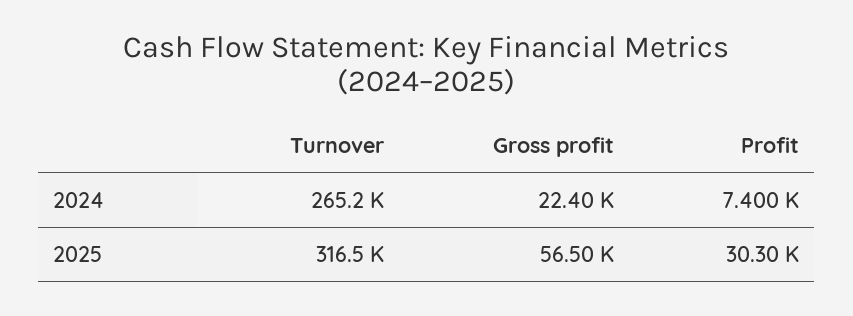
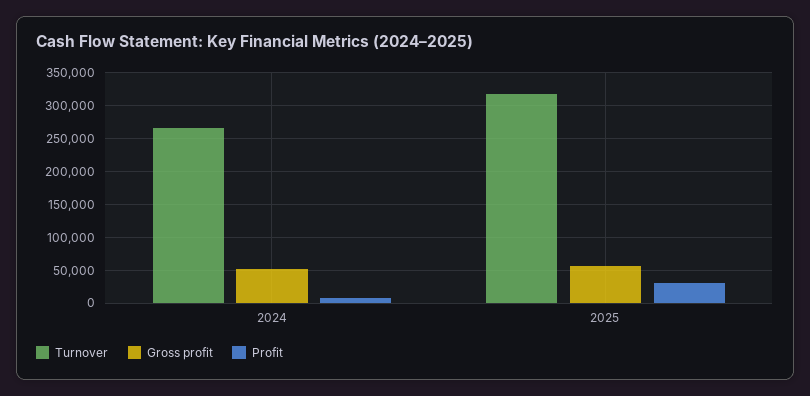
Gross profit, 2024: 22400 -> 50000

